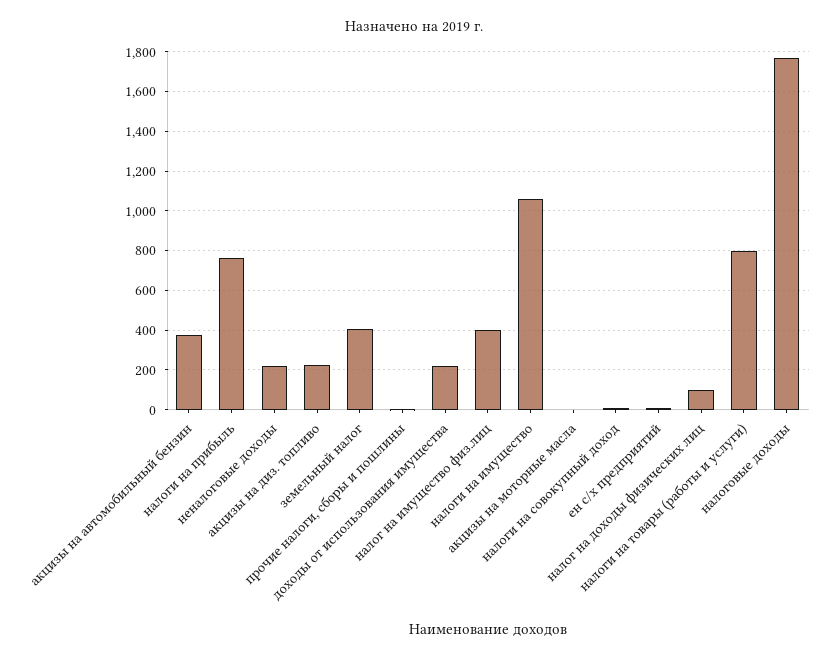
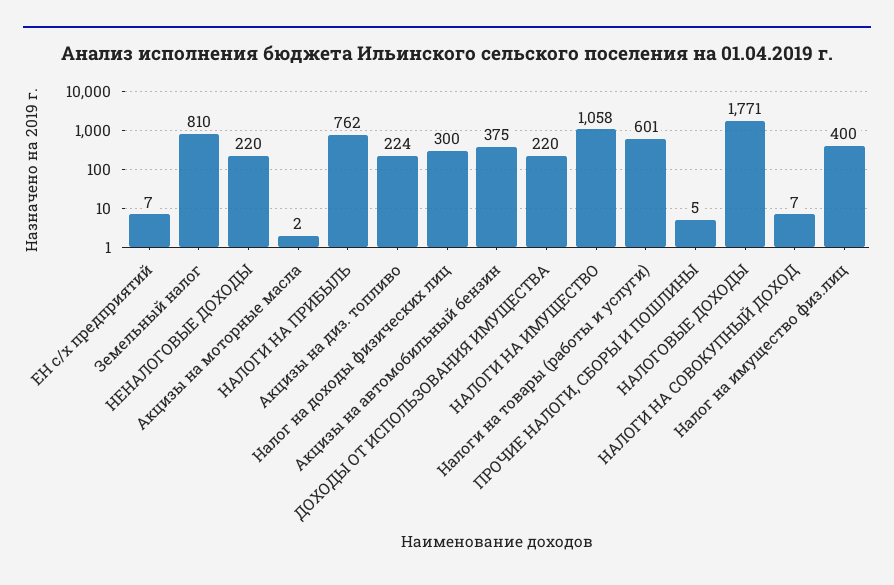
земельный налог: 400 -> 810
налог на доходы физических лиц: 100 -> 300
налоги на товары (работы и услуги): 800 -> 601

